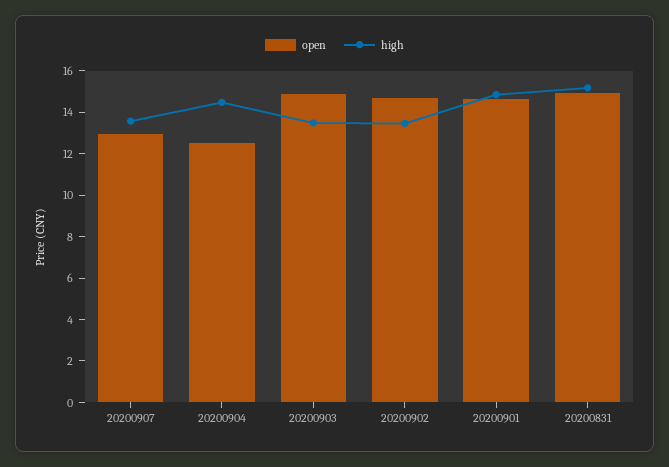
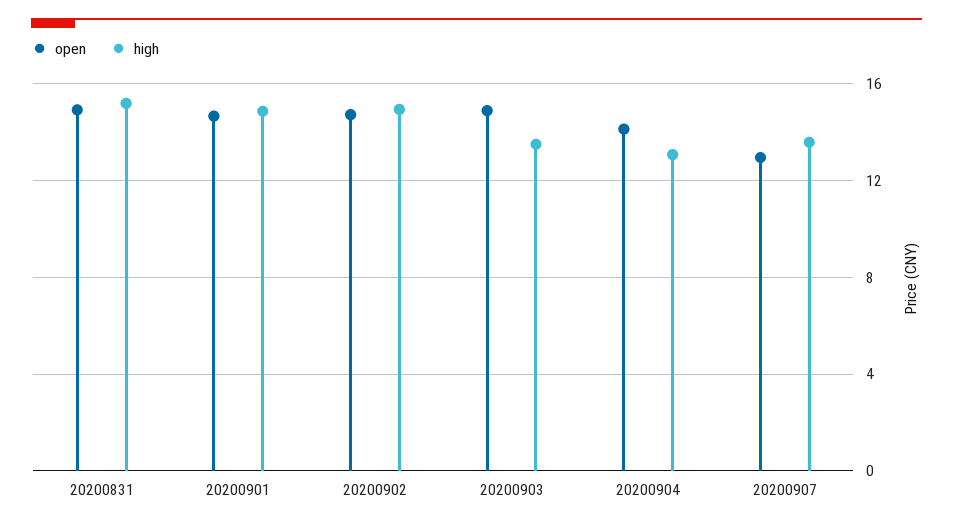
open, 20200904: 12.5 -> 14
high, 20200904: 14.5 -> 13
high, 20200902: 13.5 -> 15

